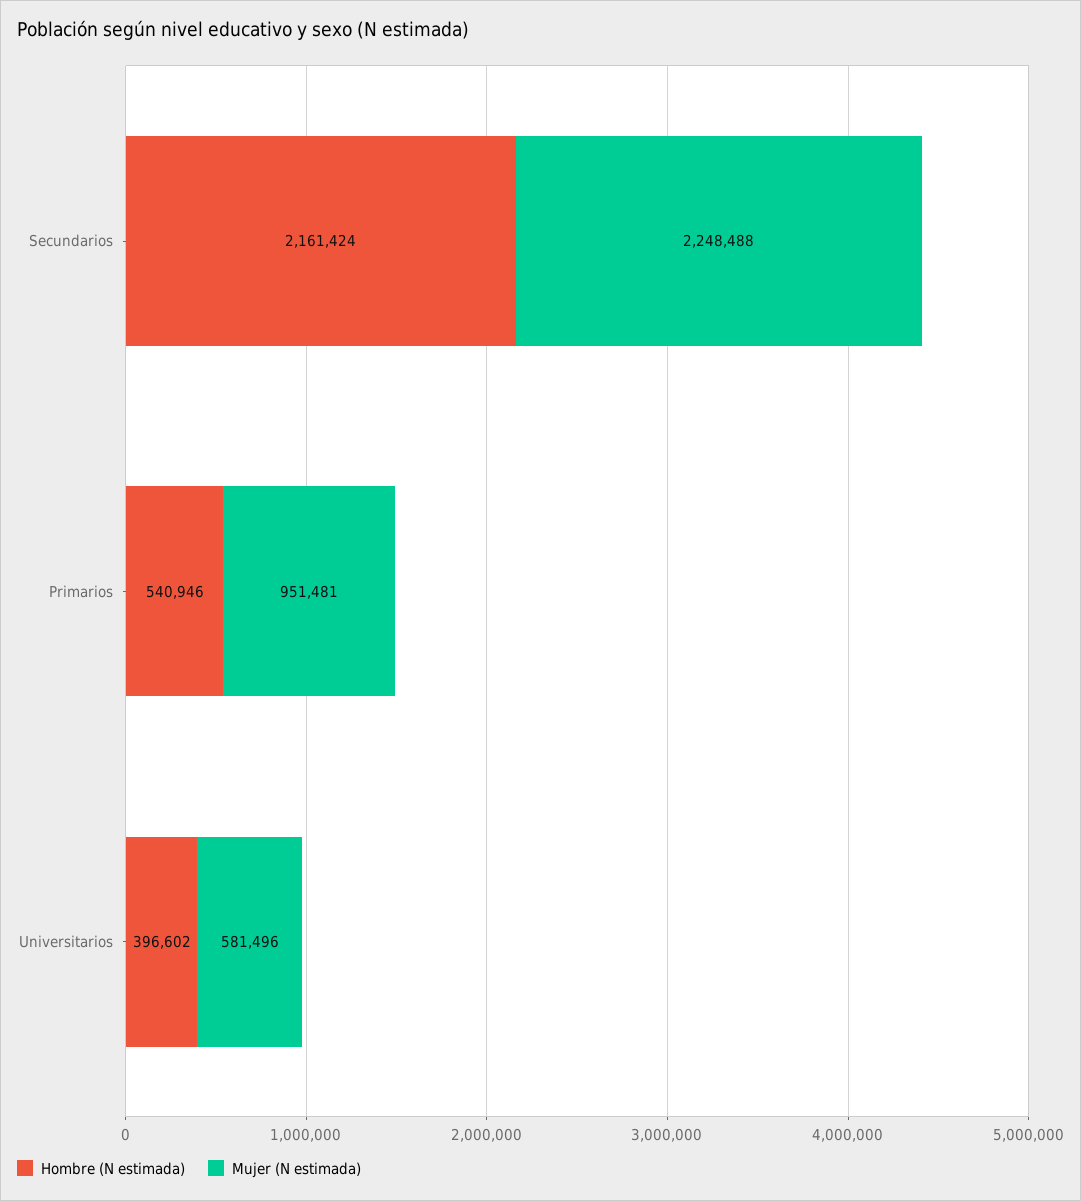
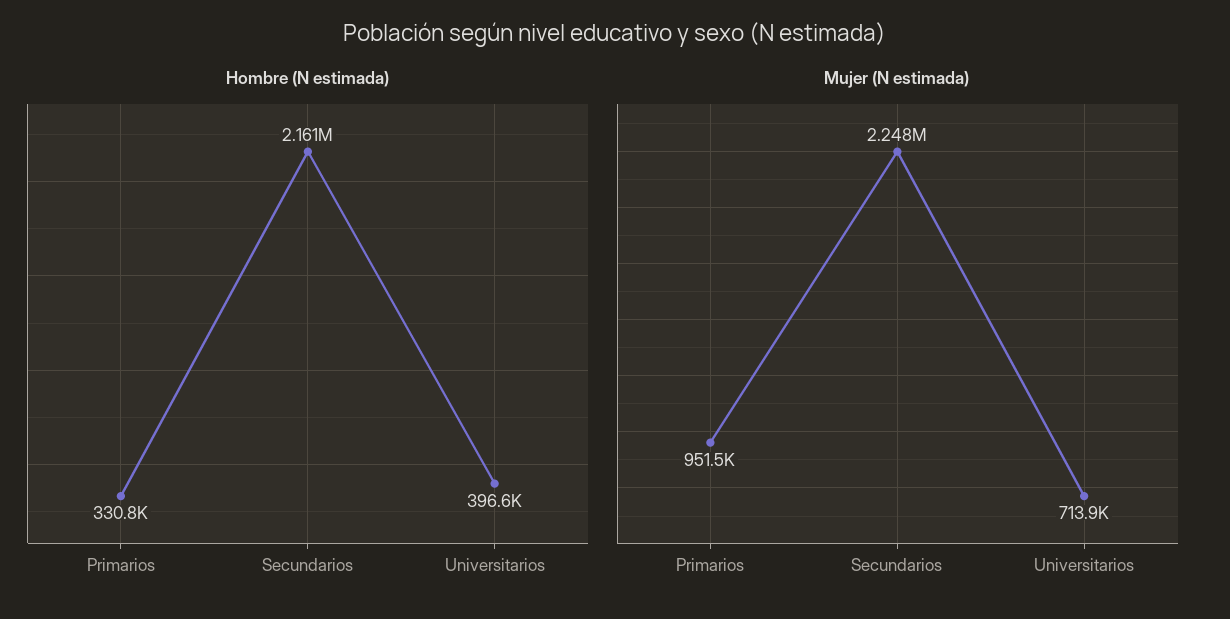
Hombre (N estimada), Primarios: 540946 -> 330800
Mujer (N estimada), Universitarios: 581496 -> 713900

